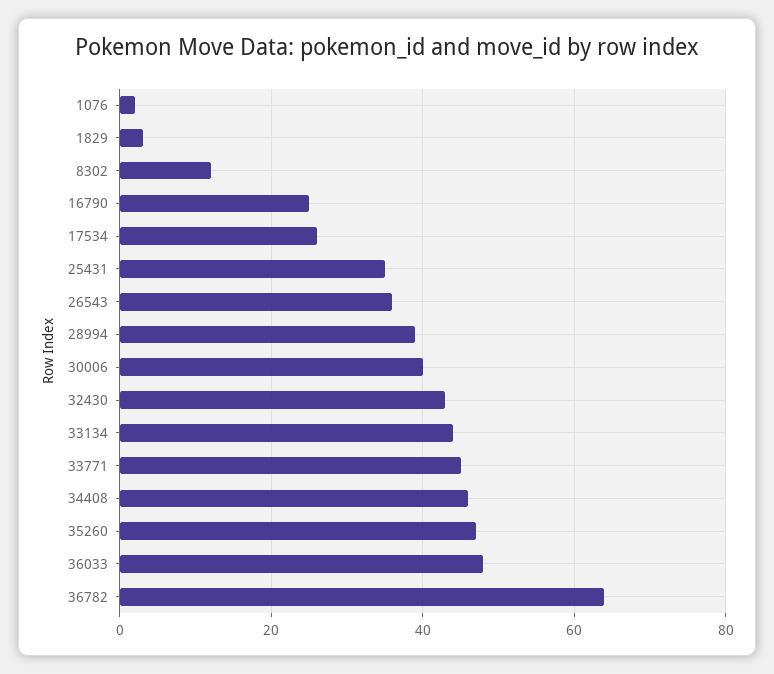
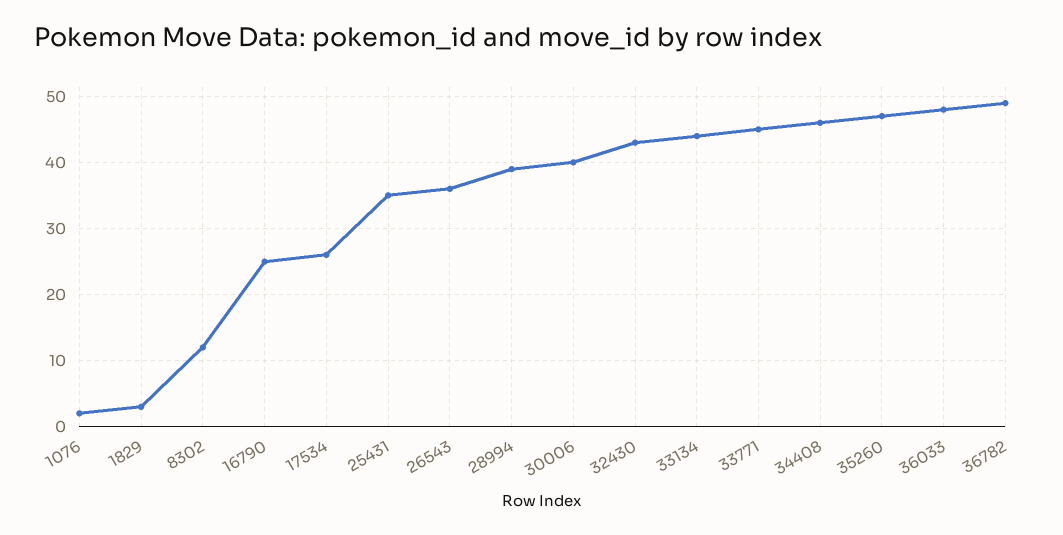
36782: 65 -> 49

